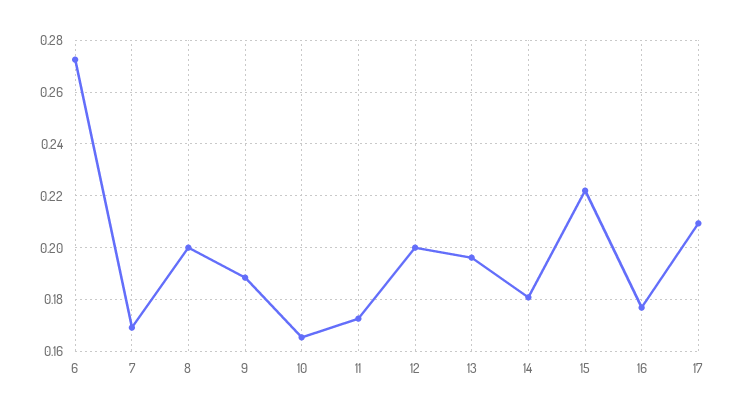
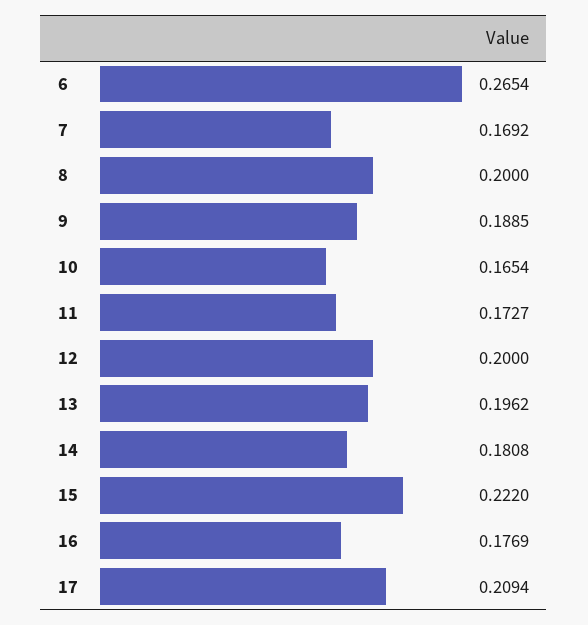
6: 0.2725 -> 0.2654

